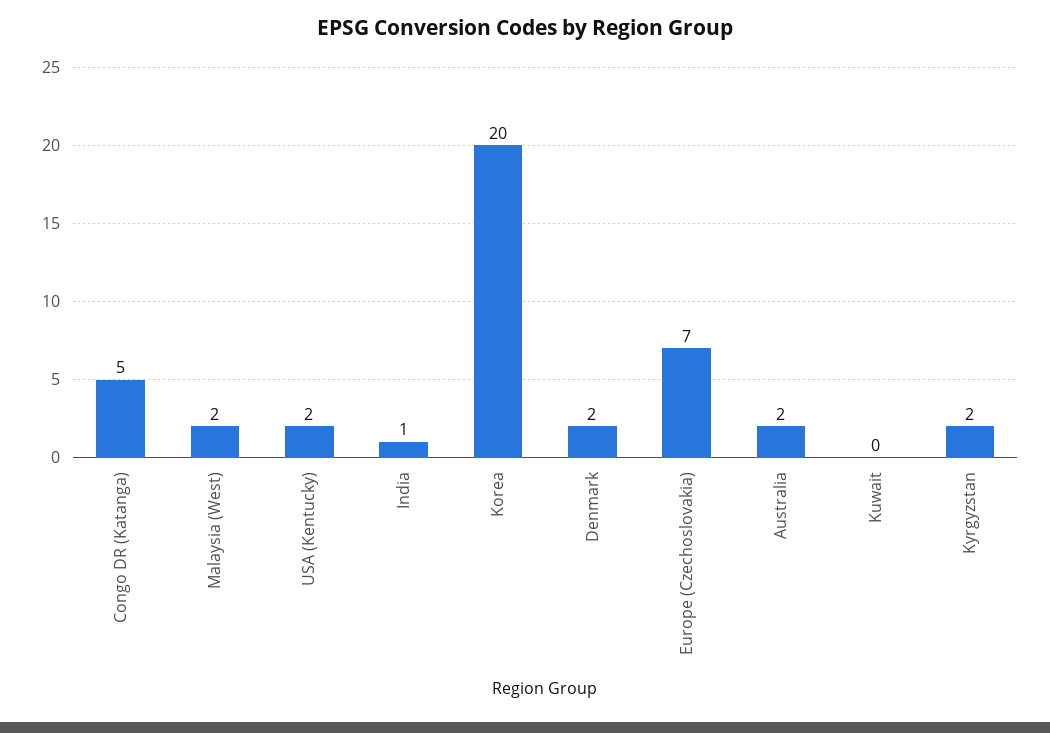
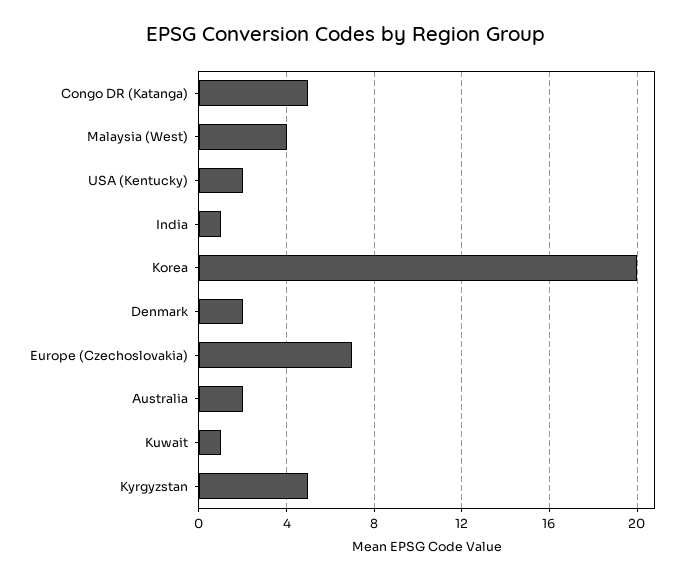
Malaysia (West): 2 -> 4
Kuwait: 0 -> 1
Kyrgyzstan: 2 -> 5

